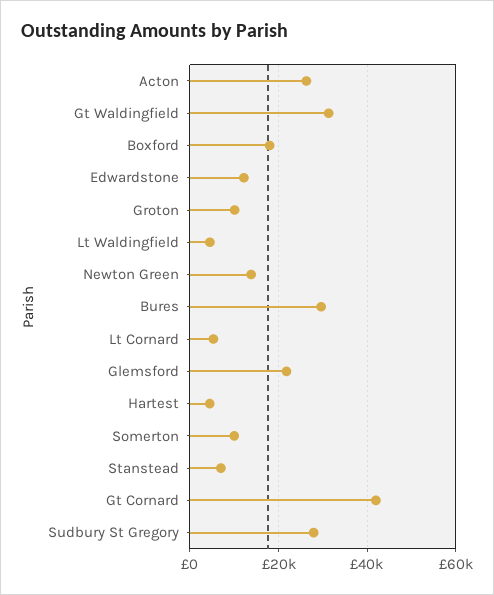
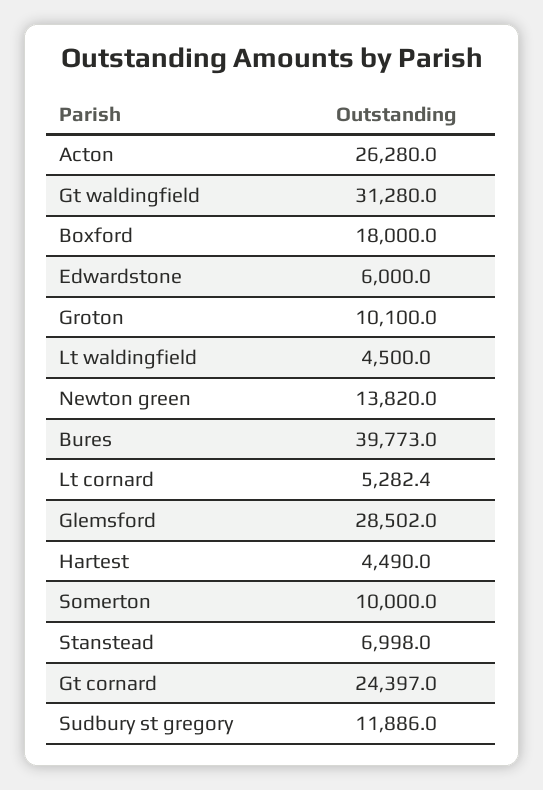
Edwardstone: 12000 -> 6000
Bures: 30000 -> 39773
Glemsford: 22000 -> 28502
Gt Cornard: 42000 -> 24397
Sudbury St Gregory: 28000 -> 11886

